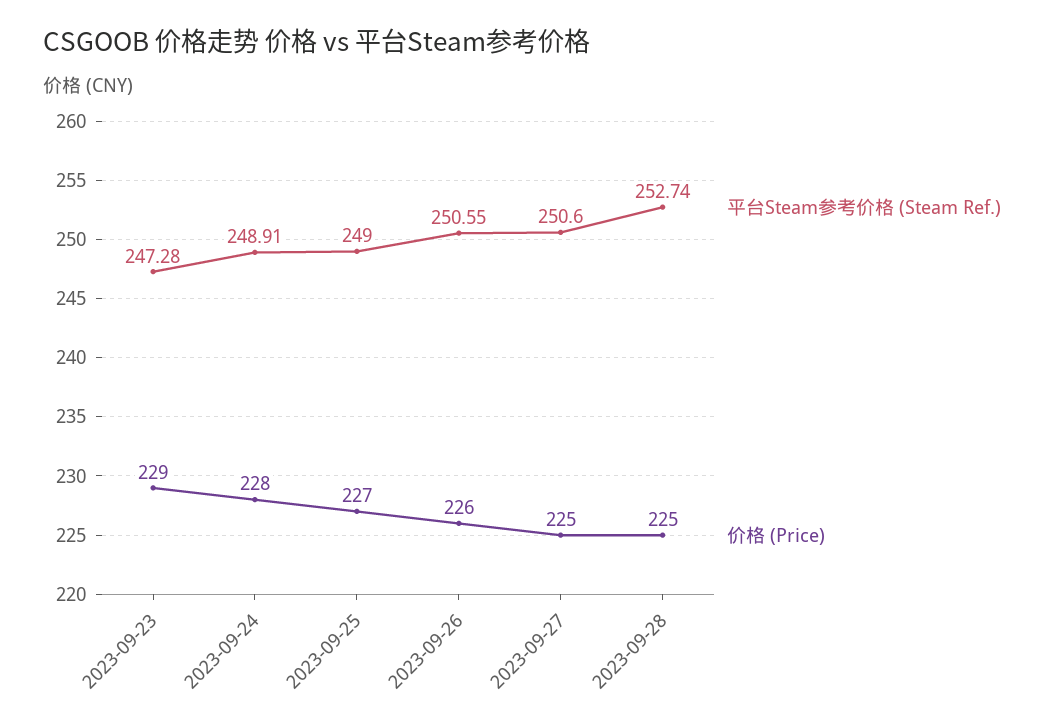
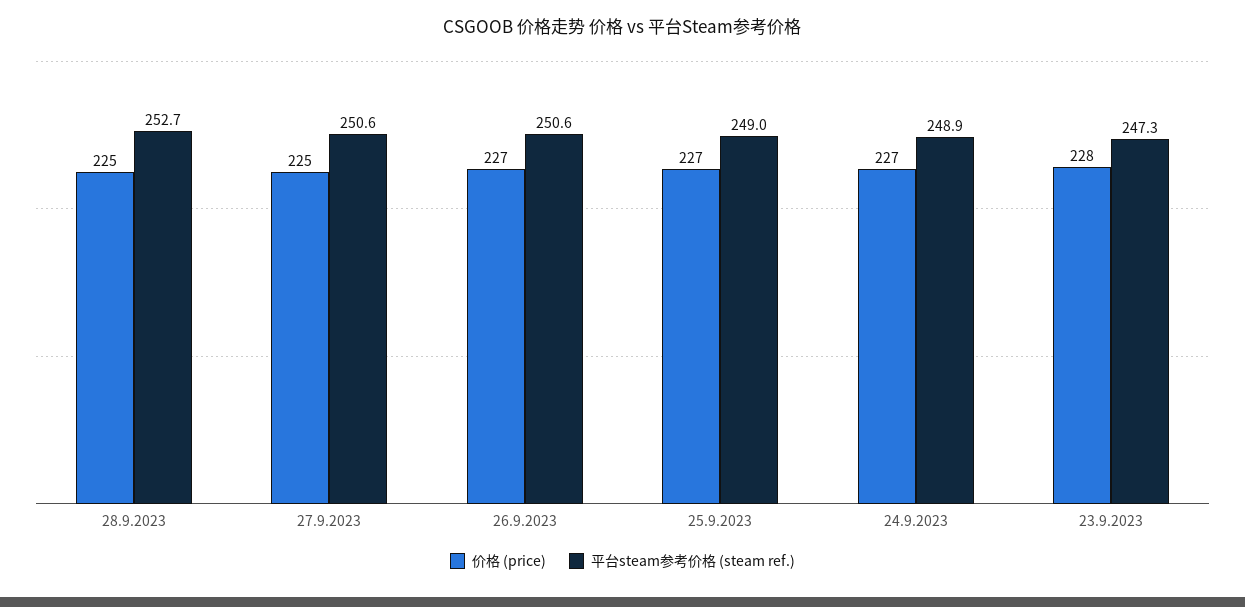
价格 (Price), 2023-09-23: 229 -> 228
价格 (Price), 2023-09-24: 228 -> 227
价格 (Price), 2023-09-26: 226 -> 227

